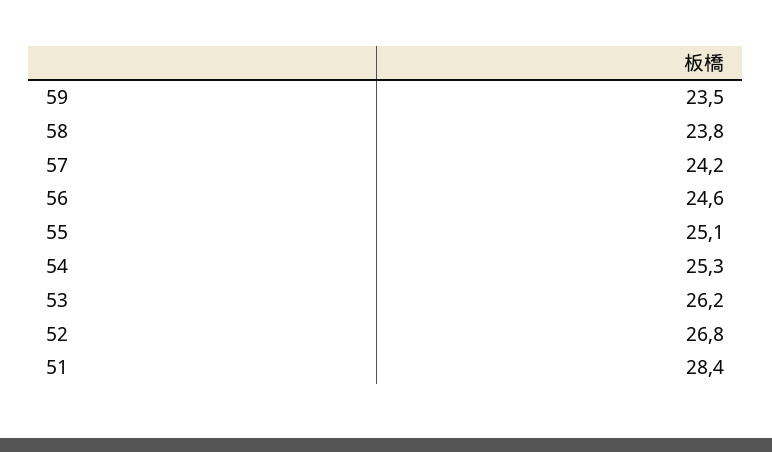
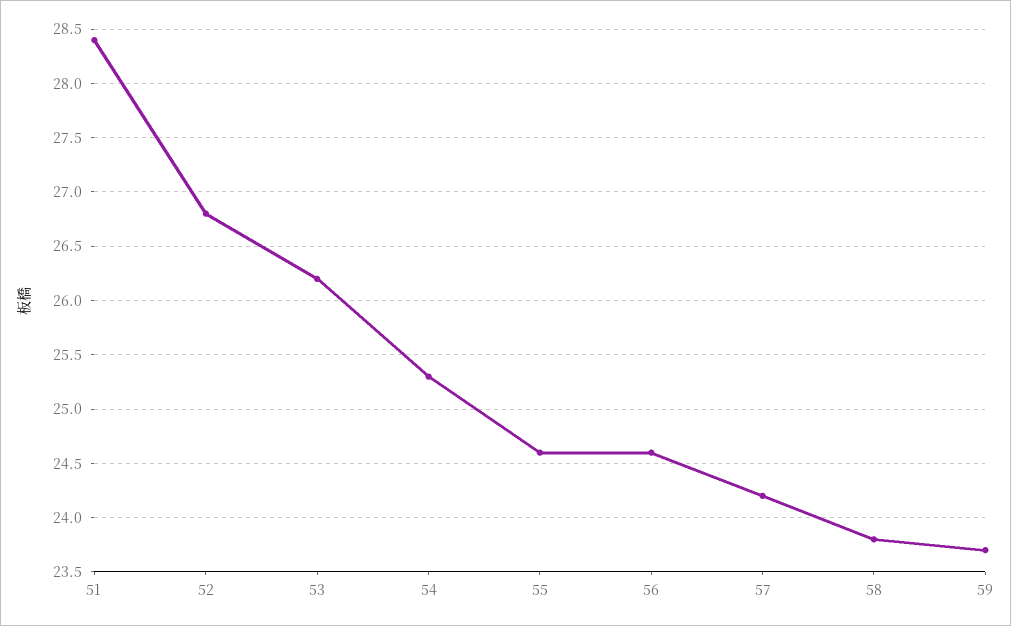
59: 23.5 -> 23.7
55: 25.1 -> 24.6

